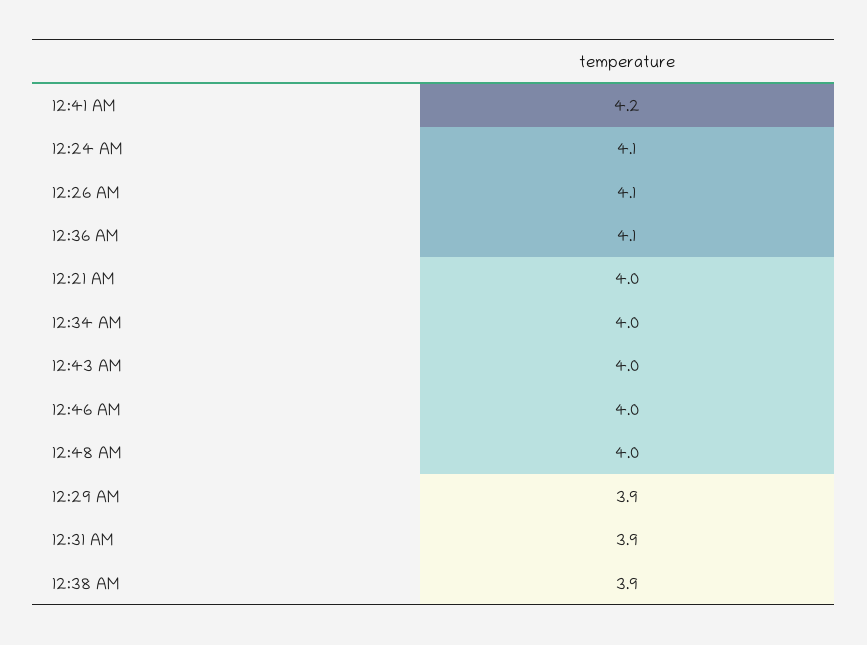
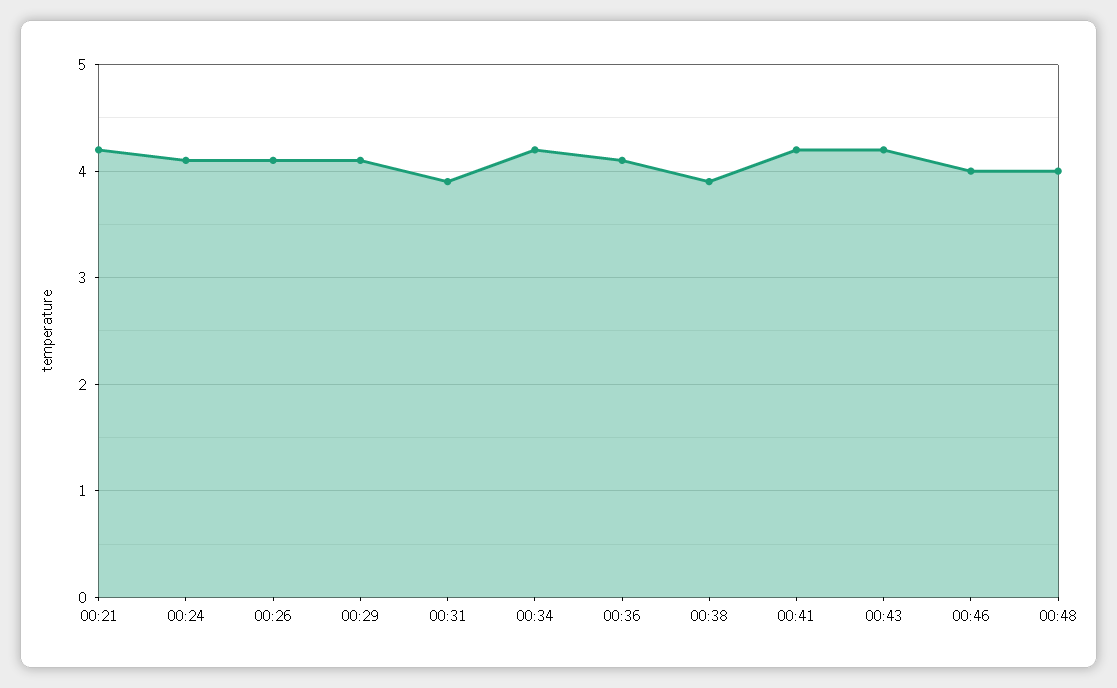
12:21 AM: 4 -> 4.2
12:34 AM: 4 -> 4.2
12:43 AM: 4 -> 4.2
12:29 AM: 3.9 -> 4.1

